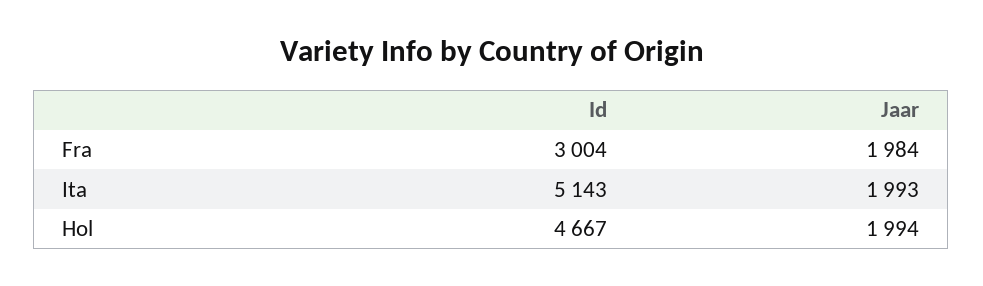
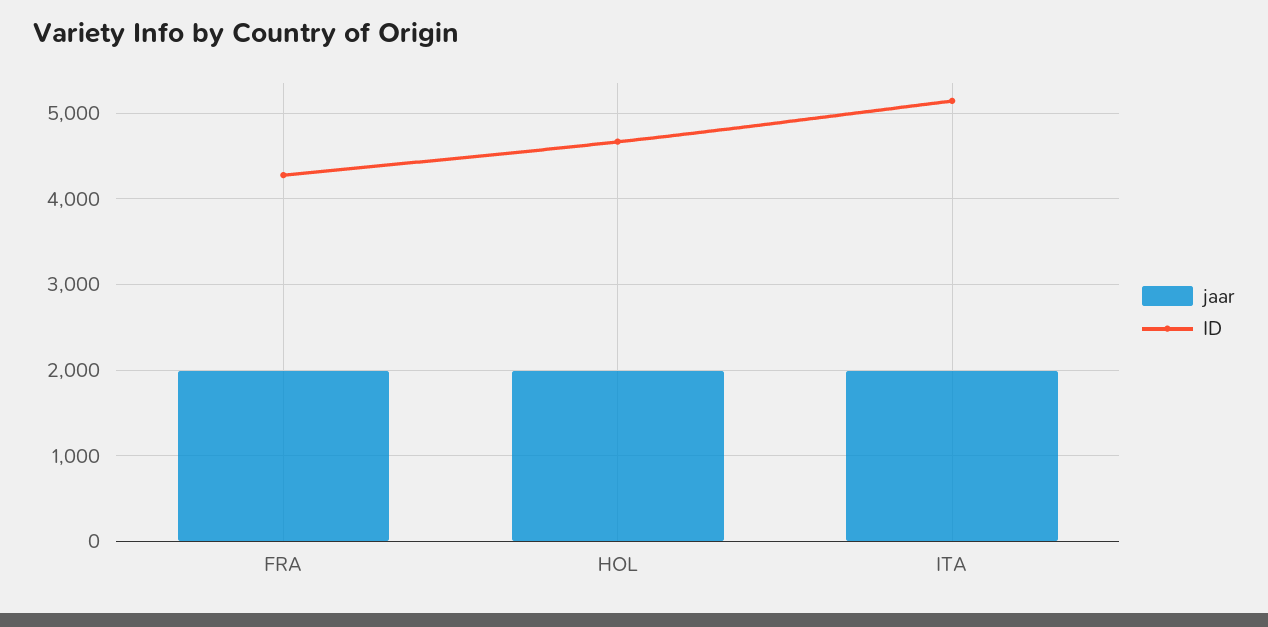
Id, Fra: 3004 -> 4300

